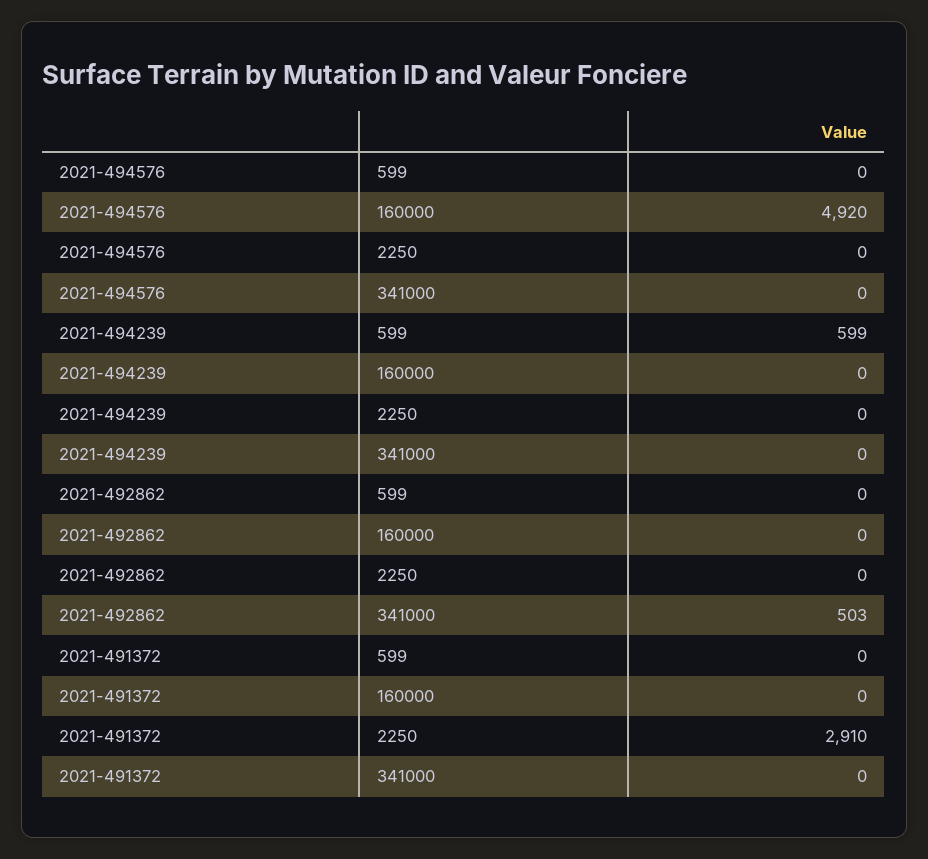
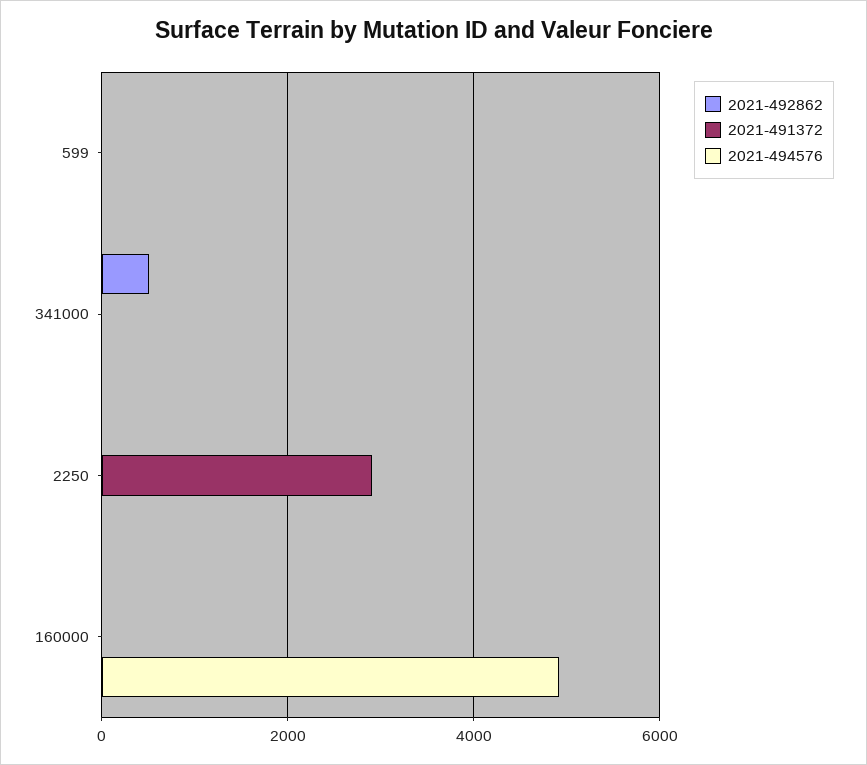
2021-494239, 599: 599 -> none
2021-494239, 160000: 0 -> none
2021-494239, 2250: 0 -> none
2021-494239, 341000: 0 -> none

